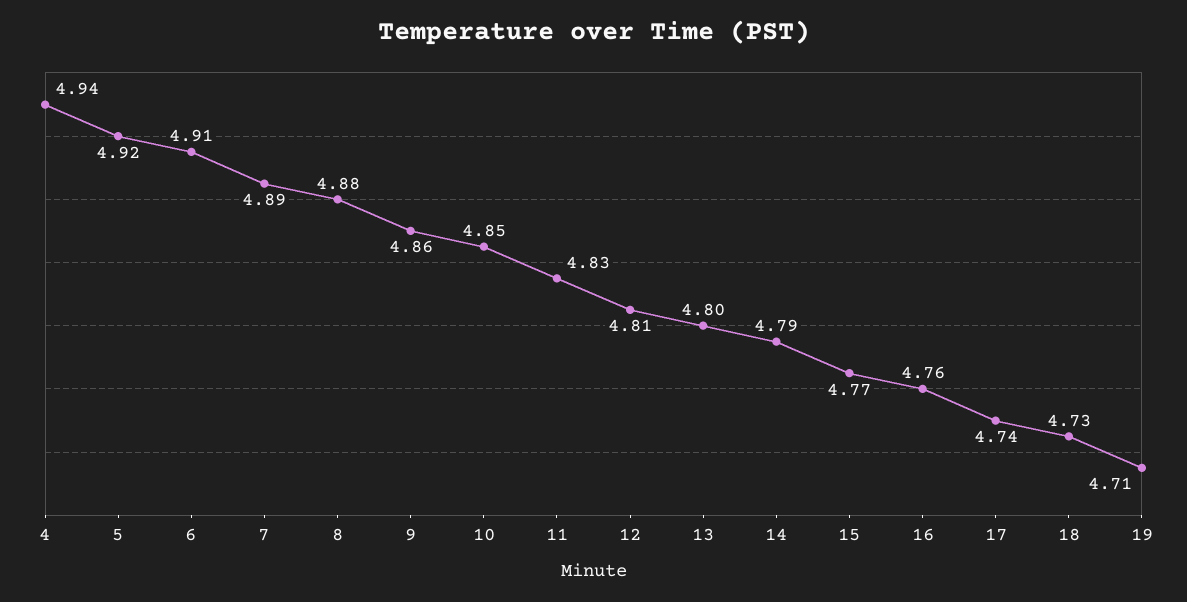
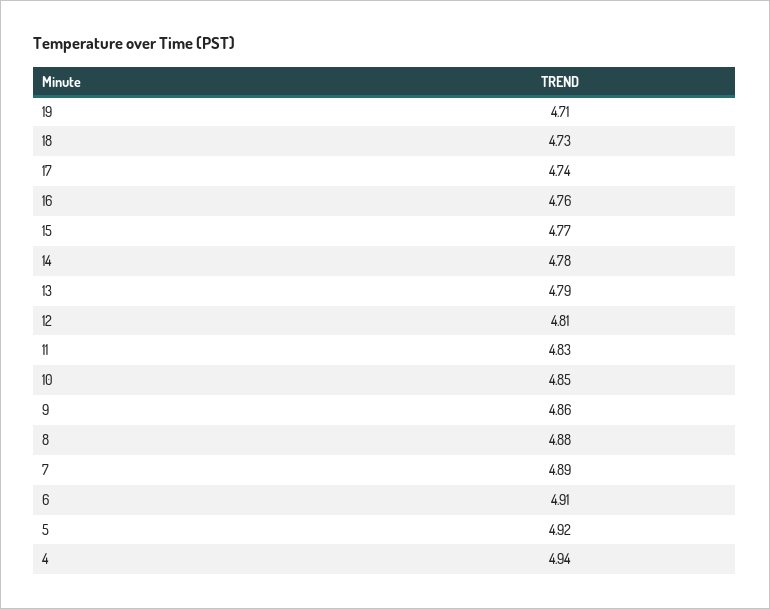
13: 4.8 -> 4.79
14: 4.79 -> 4.78

